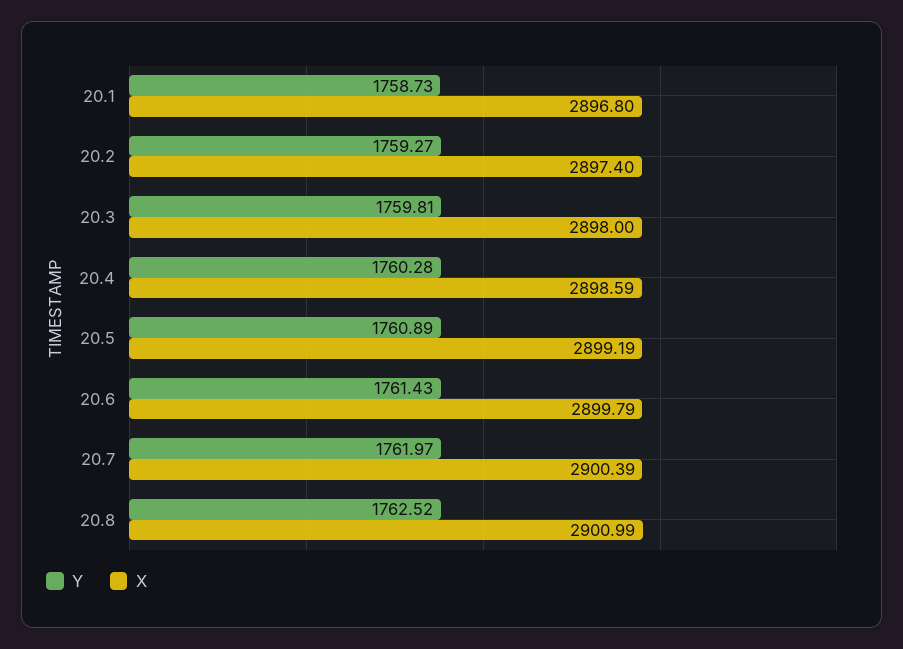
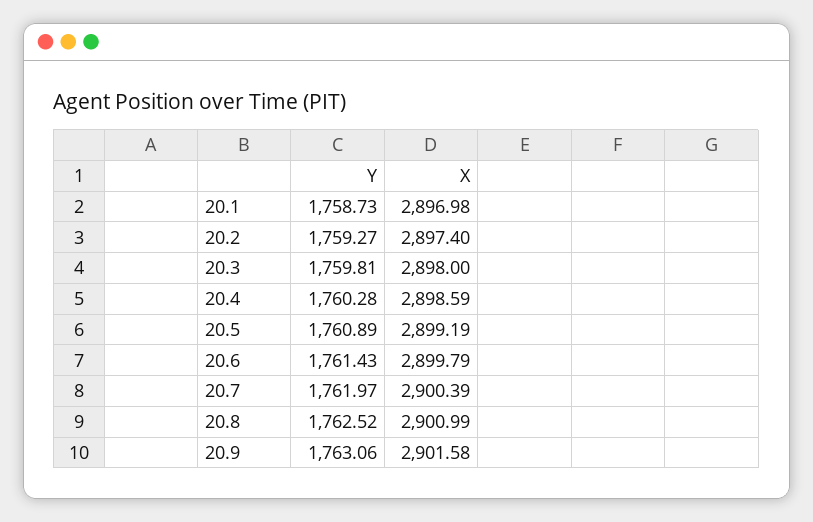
X, 20.1: 2896.8 -> 2896.98
Y, 20.9: none -> 1763.06
X, 20.9: none -> 2901.58

